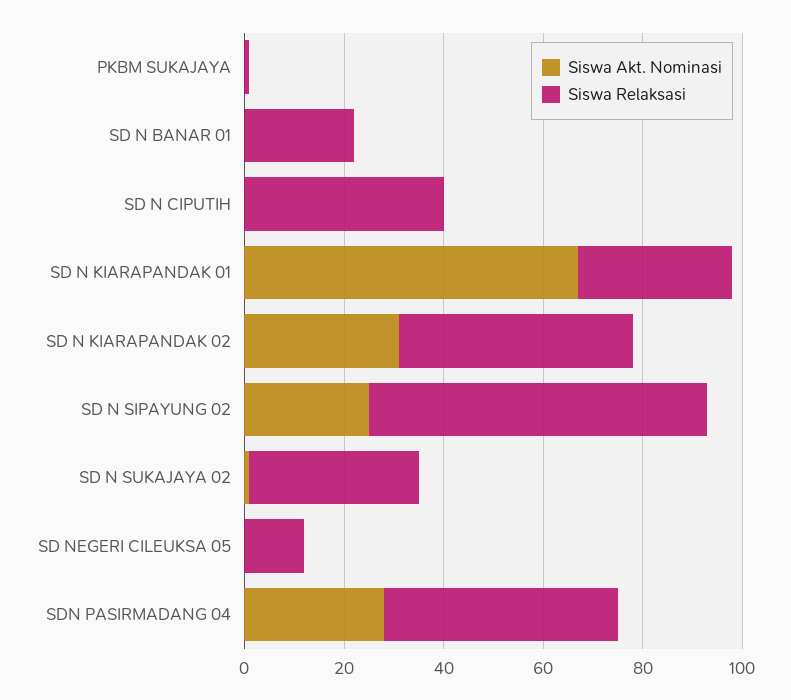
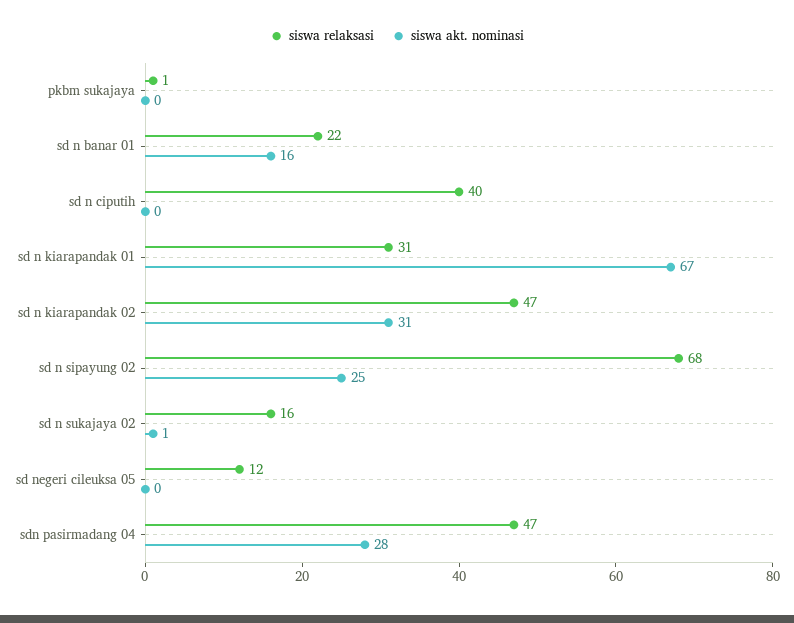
Siswa Akt. Nominasi, SD N BANAR 01: 0 -> 16
Siswa Relaksasi, SD N SUKAJAYA 02: 35 -> 16

